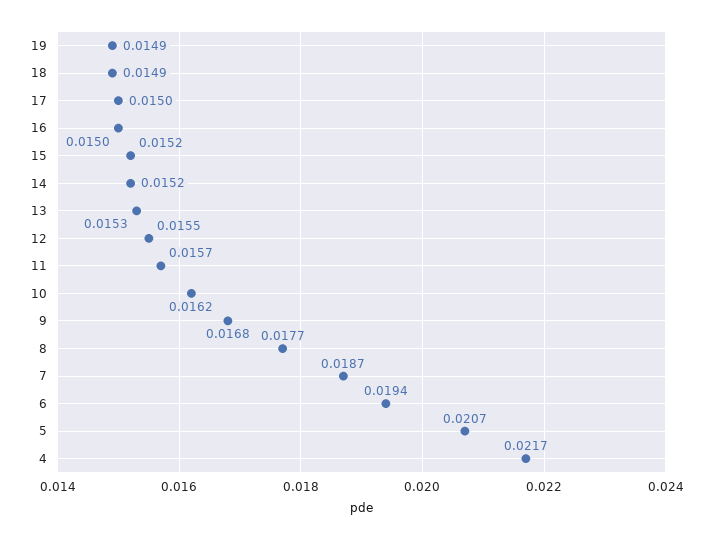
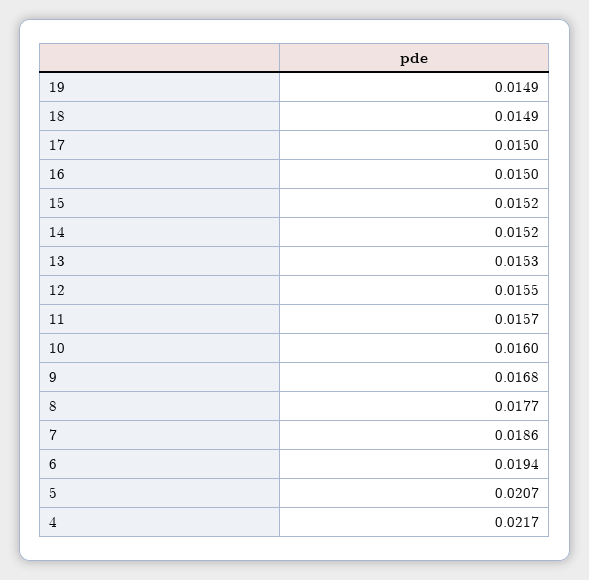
10: 0.0162 -> 0.016
7: 0.0187 -> 0.0186

